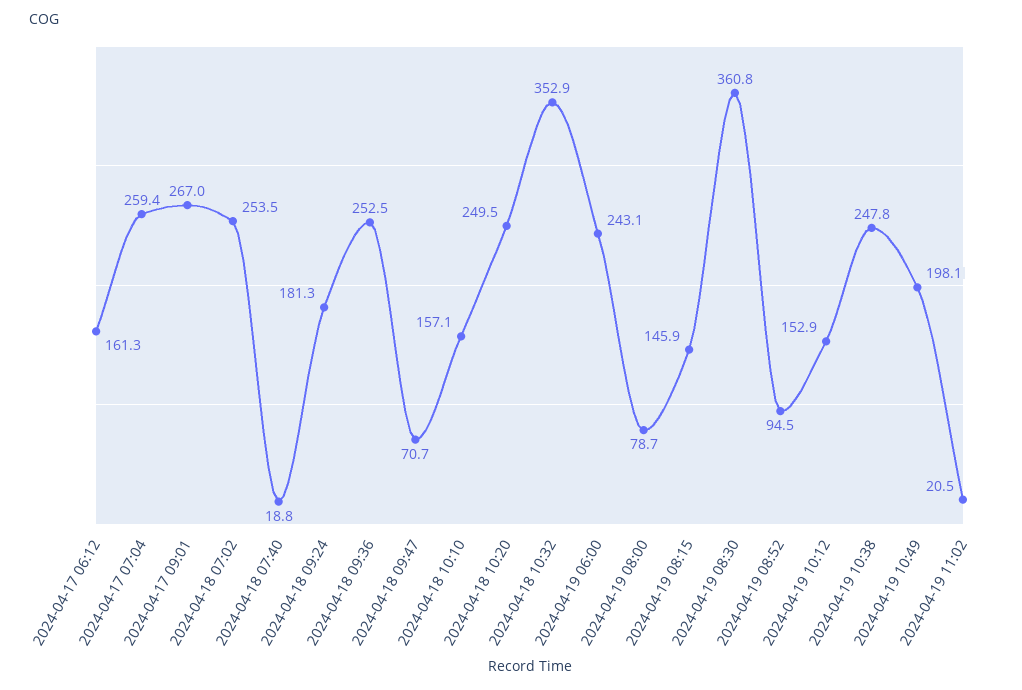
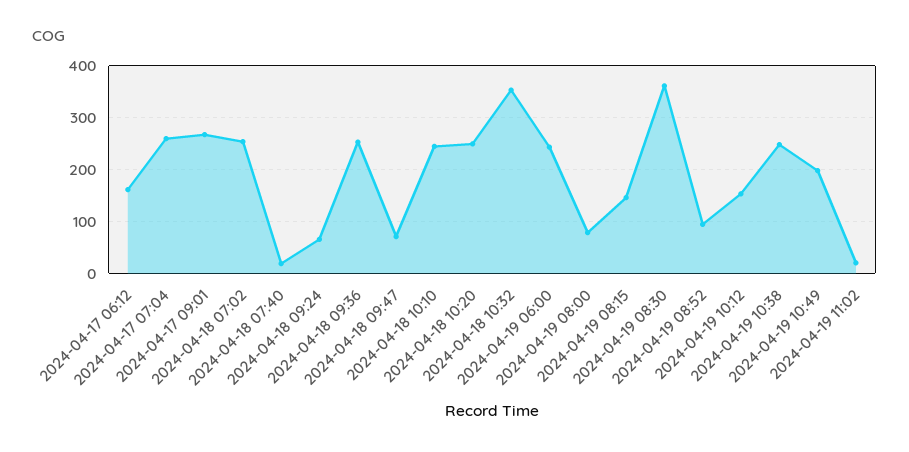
2024-04-18 09:24: 181.3 -> 60
2024-04-18 10:10: 157.1 -> 240

